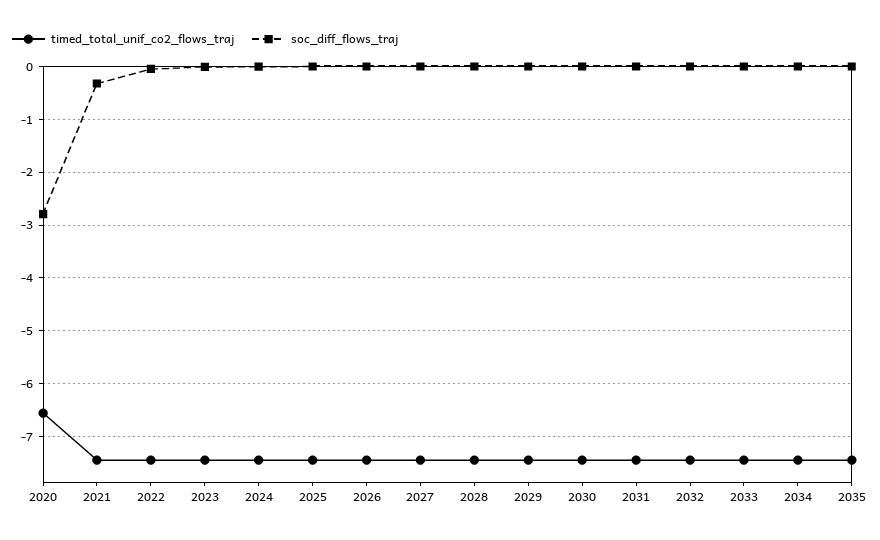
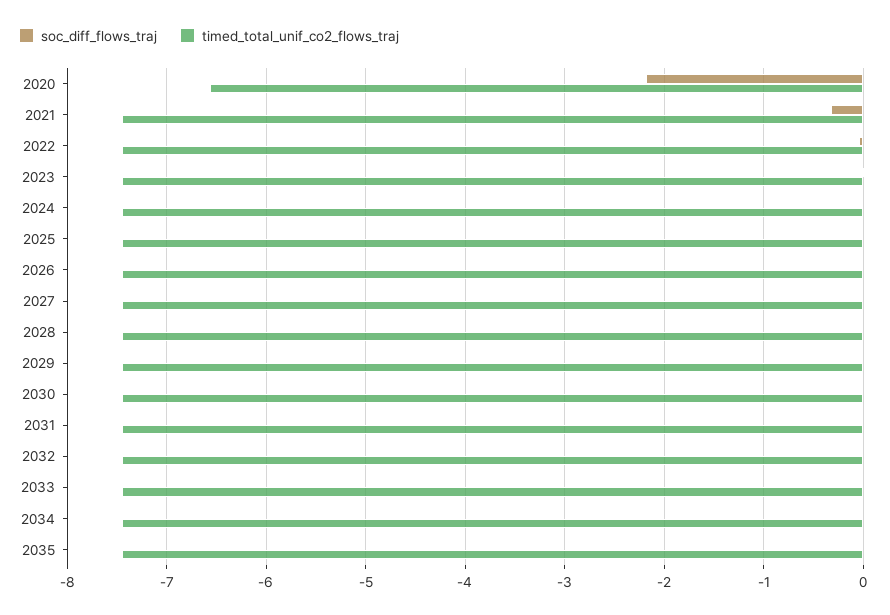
soc_diff_flows_traj, 2020: -2.8 -> -2.2

